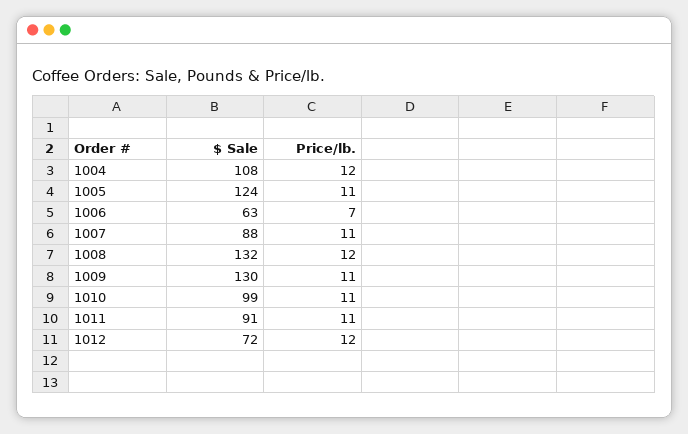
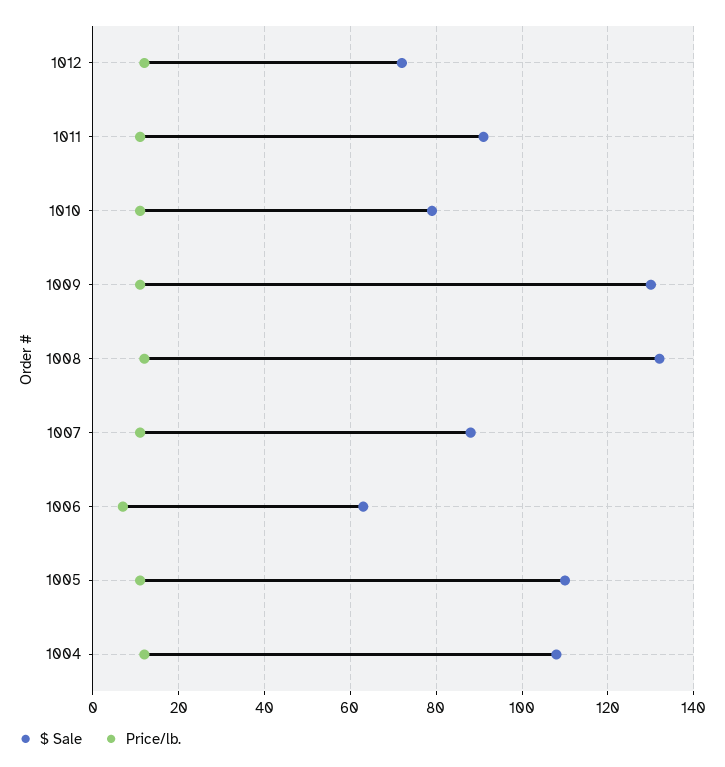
$ Sale, 1005: 124 -> 110
$ Sale, 1010: 99 -> 80

